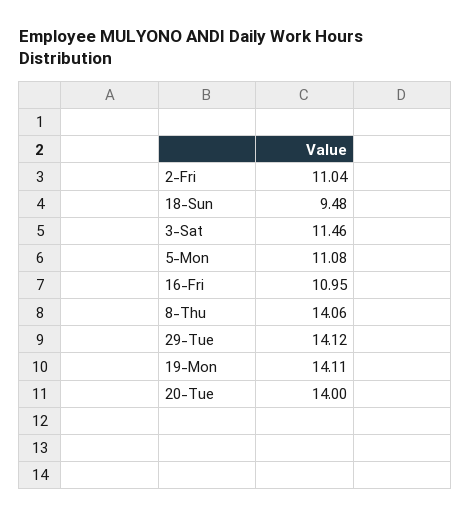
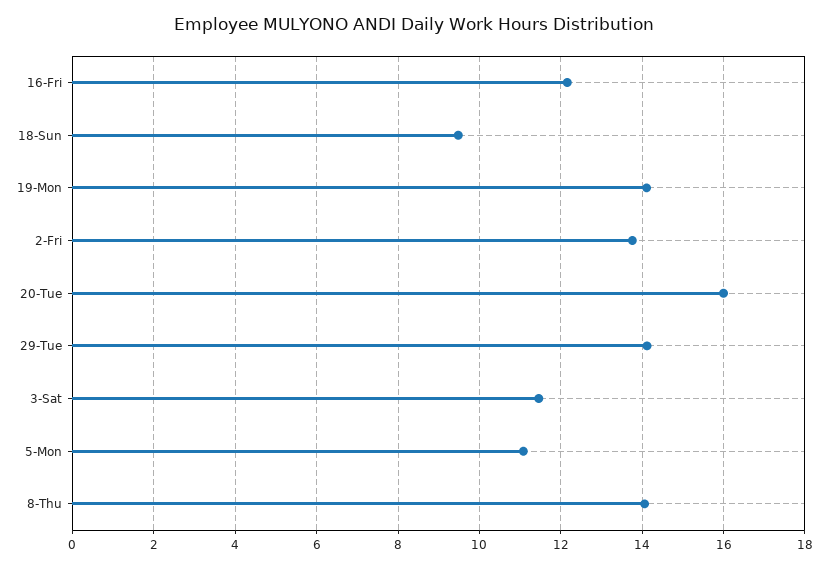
2-Fri: 11.04 -> 13.8
16-Fri: 10.95 -> 12.2
20-Tue: 14 -> 16

